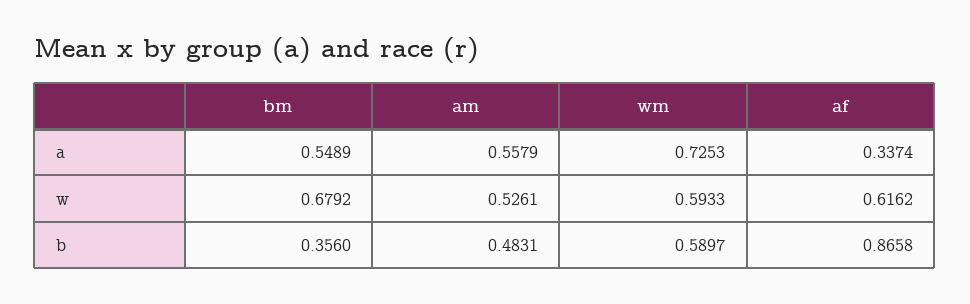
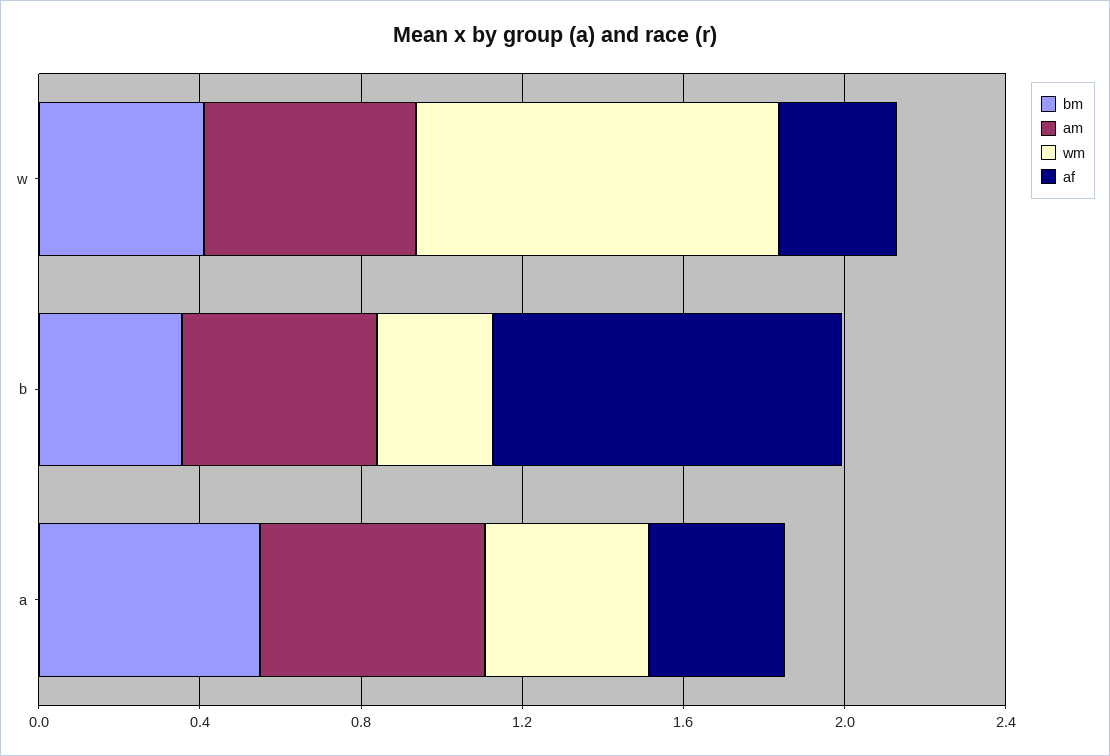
wm, a: 0.7253 -> 0.4
bm, w: 0.6792 -> 0.4
wm, w: 0.5933 -> 0.9
af, w: 0.6162 -> 0.3
wm, b: 0.5897 -> 0.3

